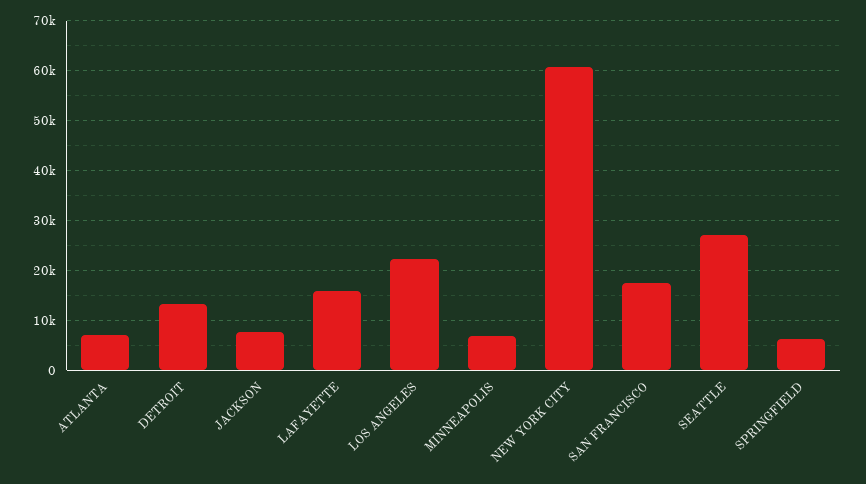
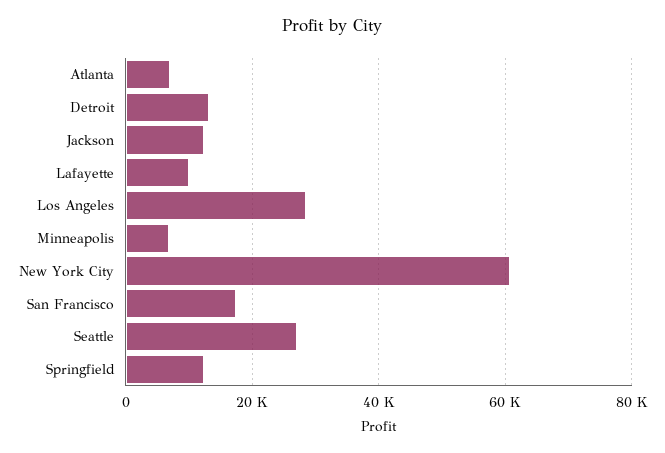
JACKSON: 8000 -> 12000
LAFAYETTE: 16000 -> 10000
LOS ANGELES: 22000 -> 28000
SPRINGFIELD: 6000 -> 12000

